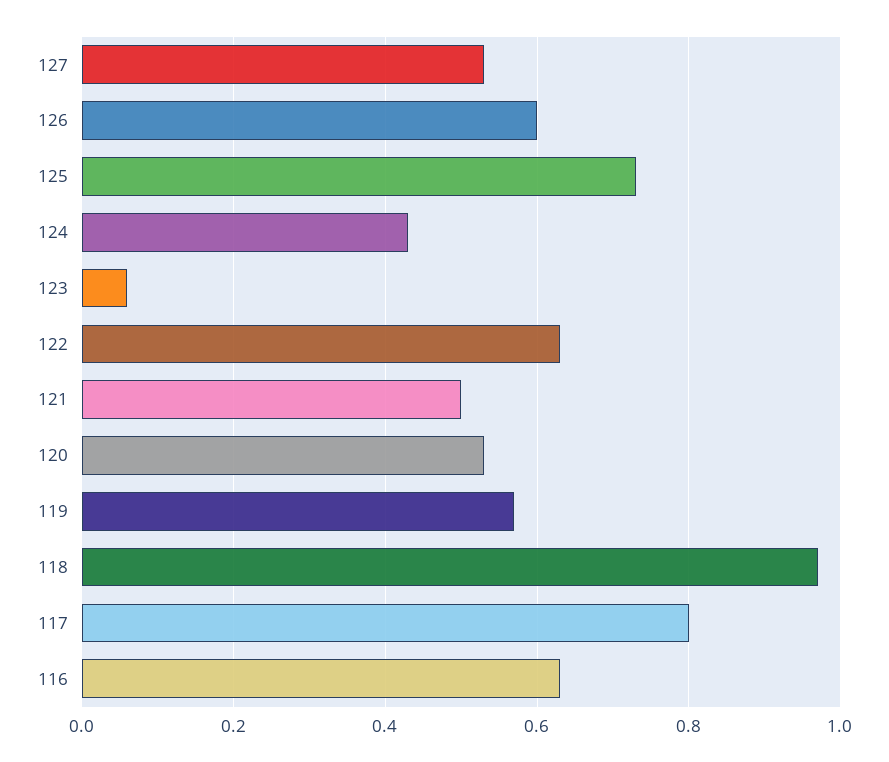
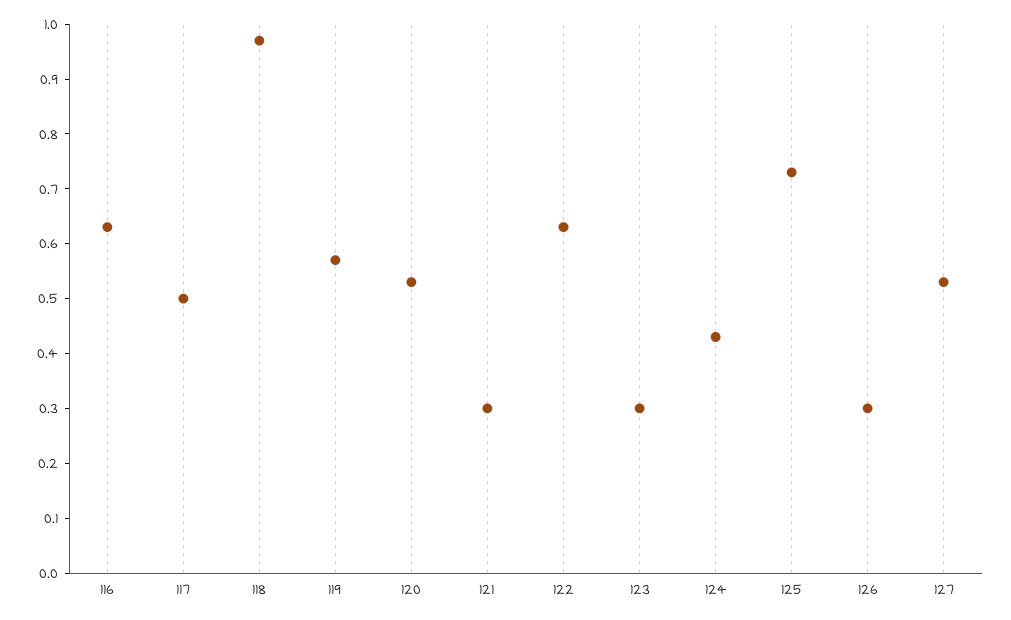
126: 0.6 -> 0.3
123: 0.05 -> 0.3
121: 0.5 -> 0.3
117: 0.8 -> 0.5

